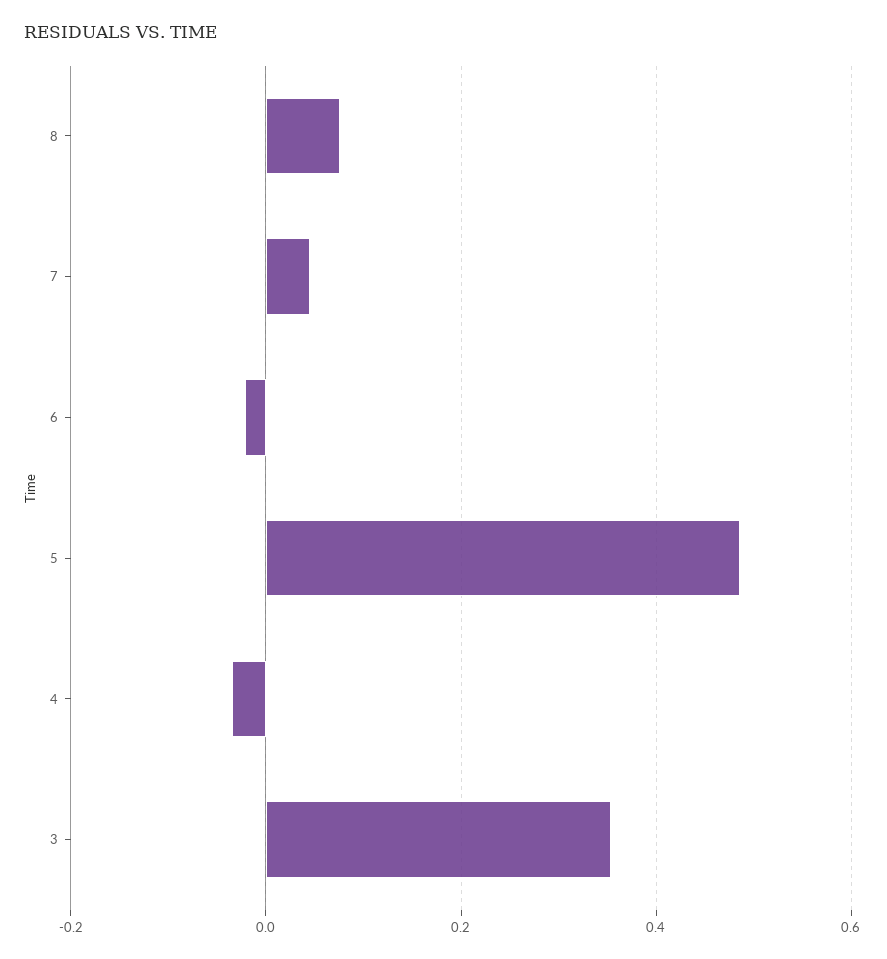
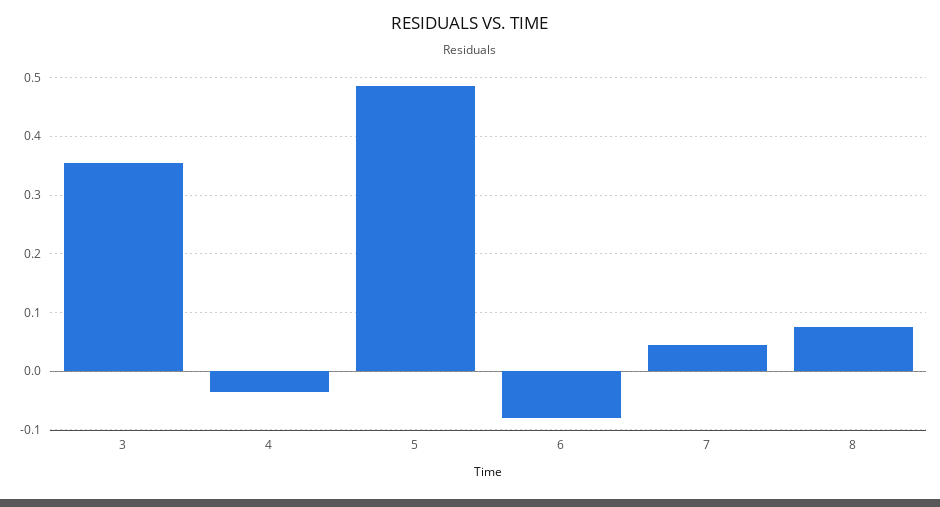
6: -0.02 -> -0.08

